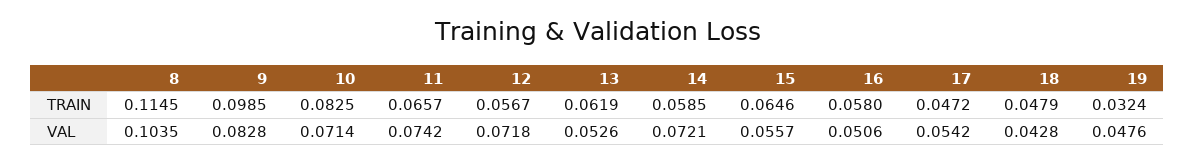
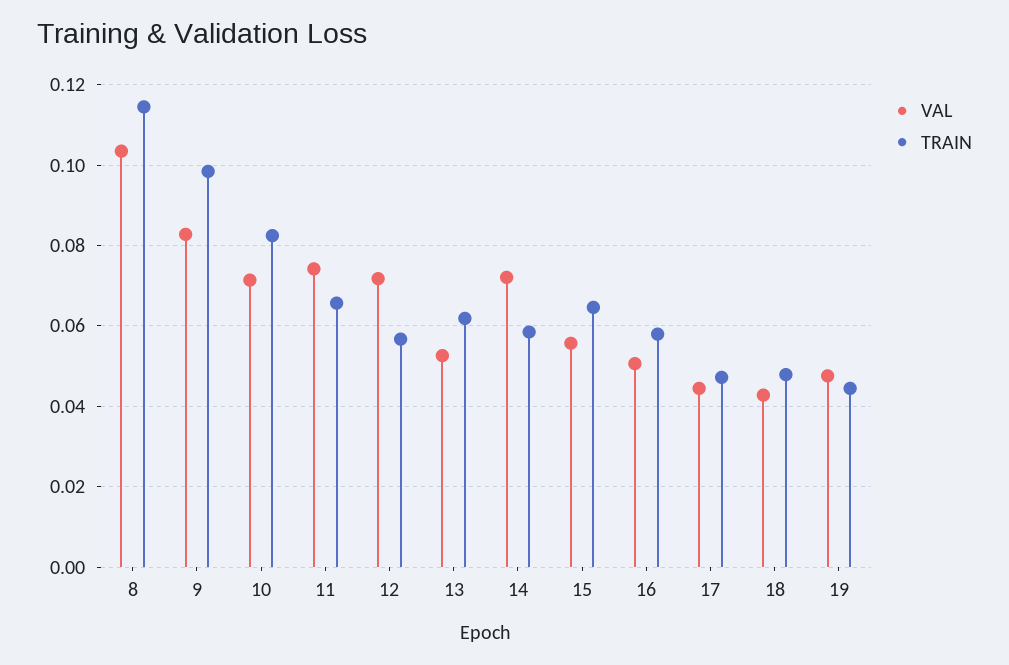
TRAIN, 19: 0.0324 -> 0.044
VAL, 17: 0.0542 -> 0.044

